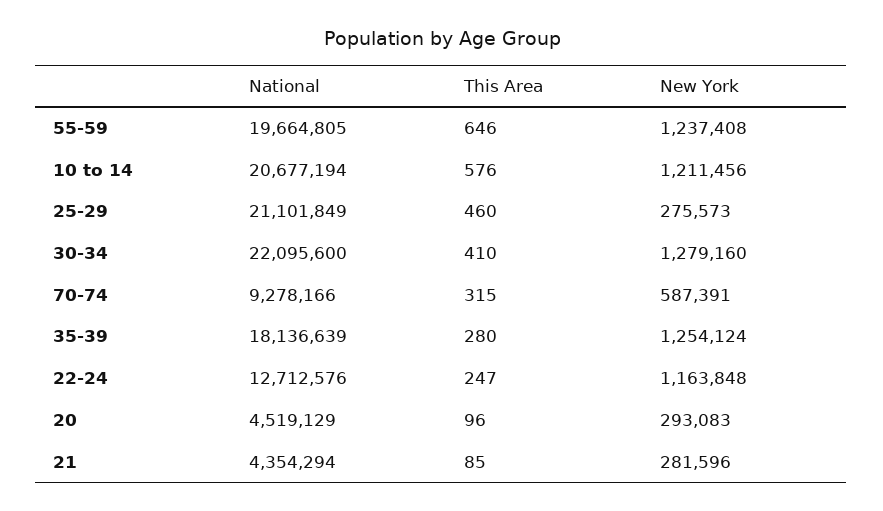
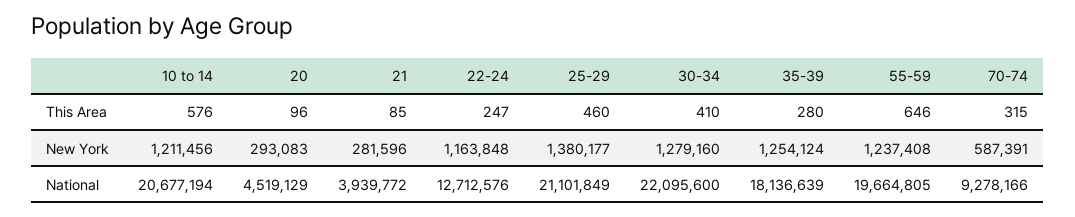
New York, 25-29: 275573 -> 1380177
National, 21: 4354294 -> 3939772

